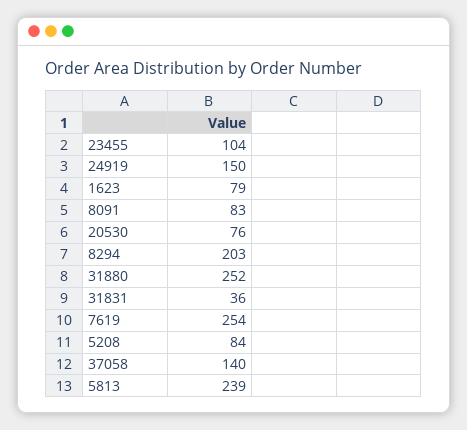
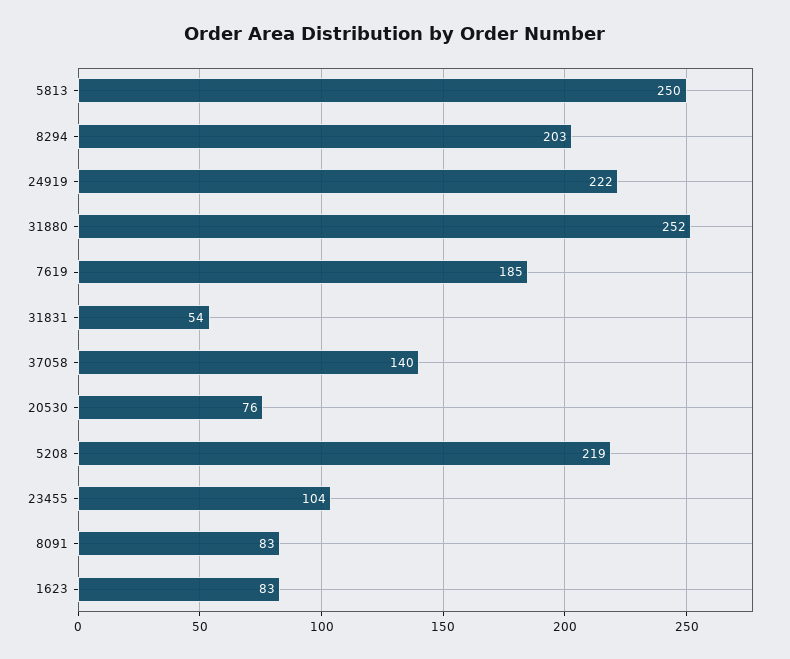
24919: 150 -> 222
1623: 79 -> 83
31831: 36 -> 54
7619: 254 -> 185
5208: 84 -> 219
5813: 239 -> 250

